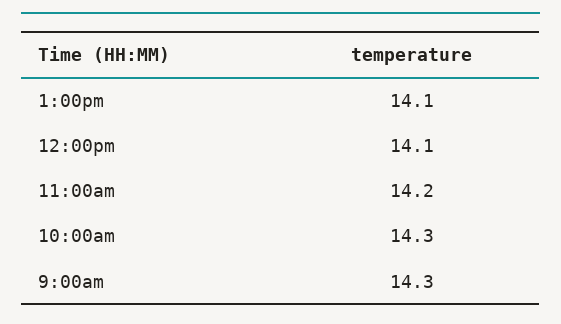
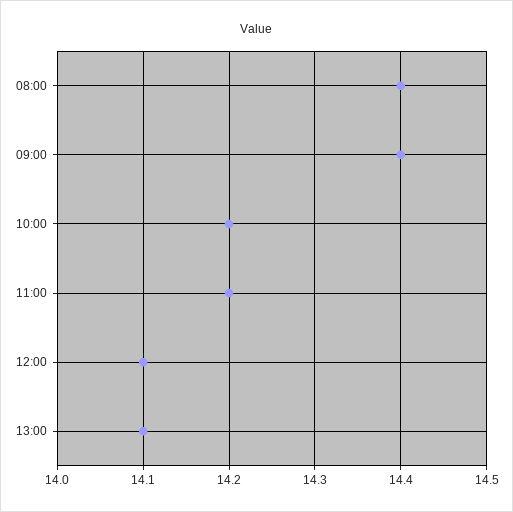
10:00am: 14.3 -> 14.2
9:00am: 14.3 -> 14.4
08:00: none -> 14.4

